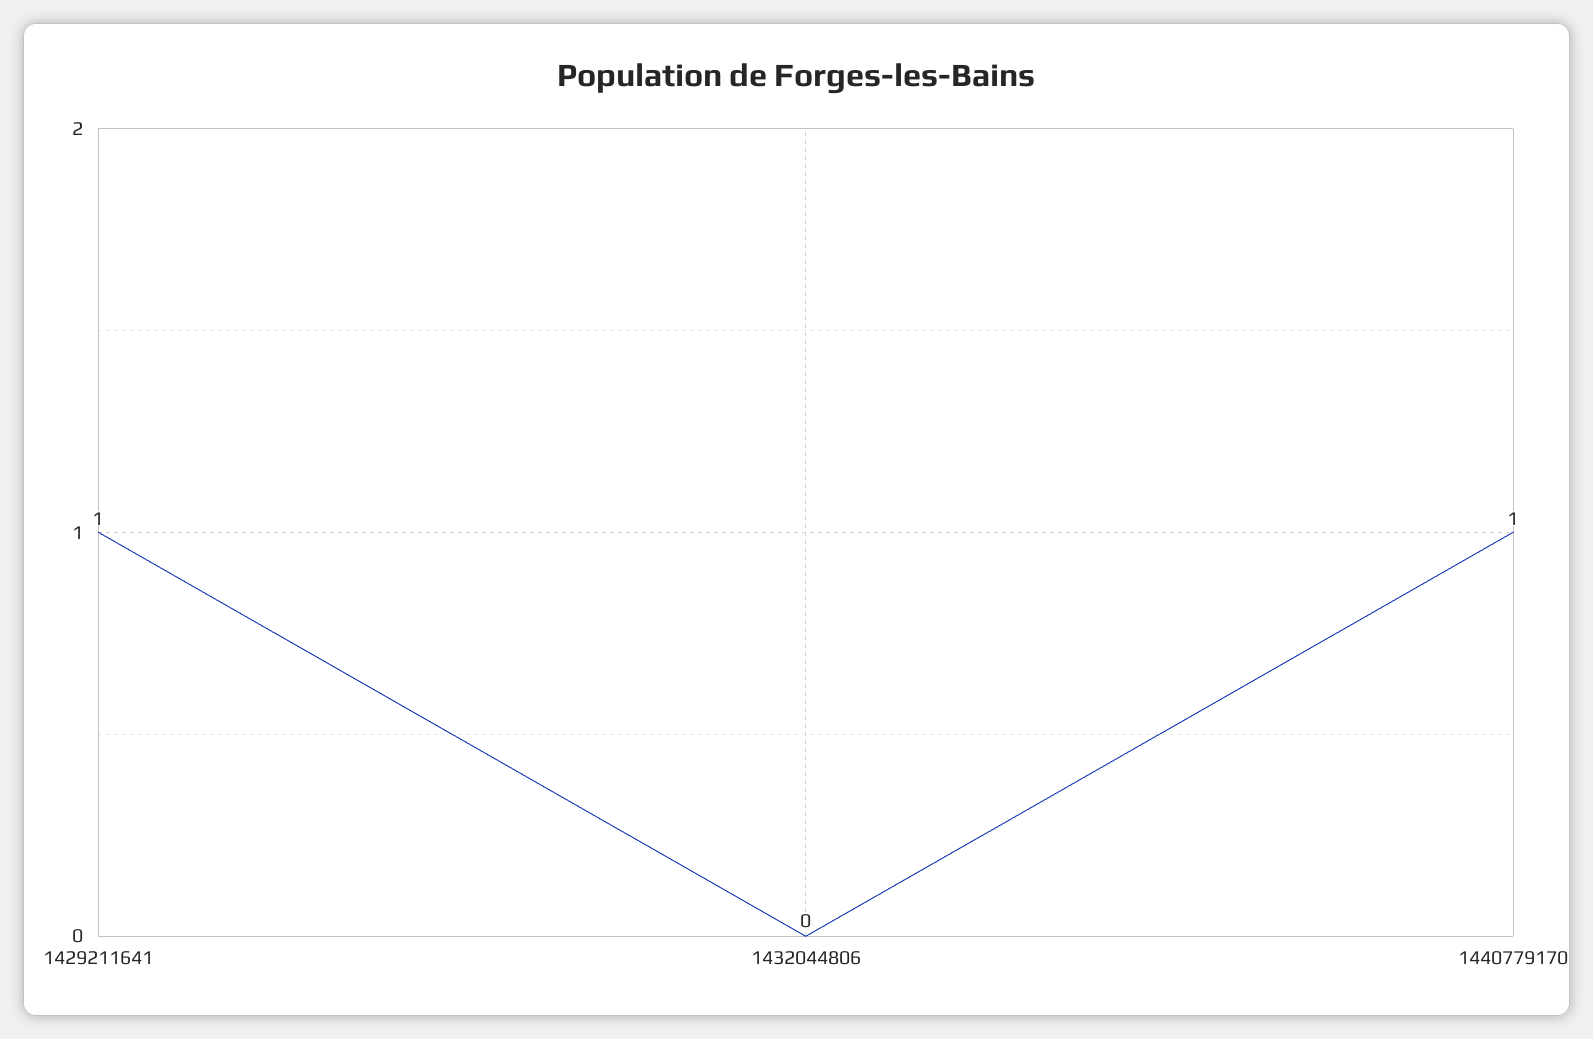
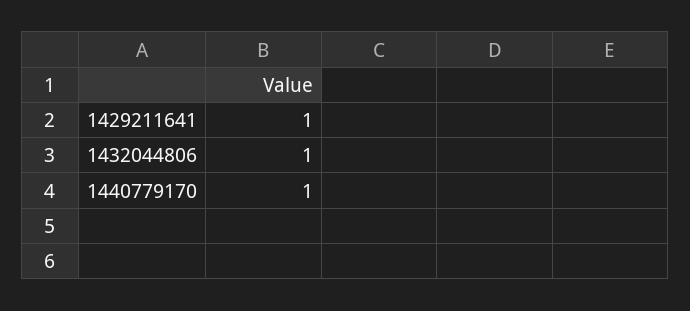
1432044806: 0 -> 1

